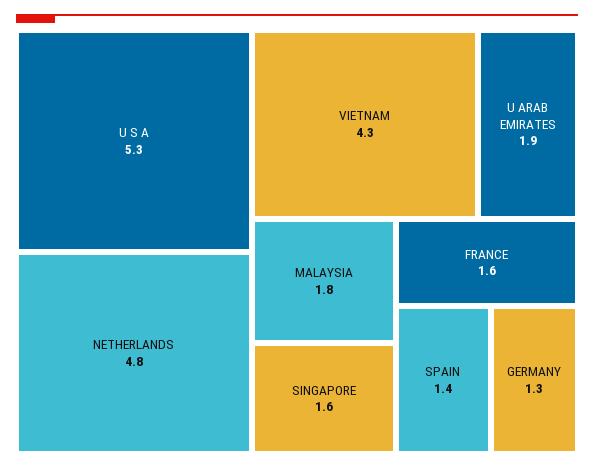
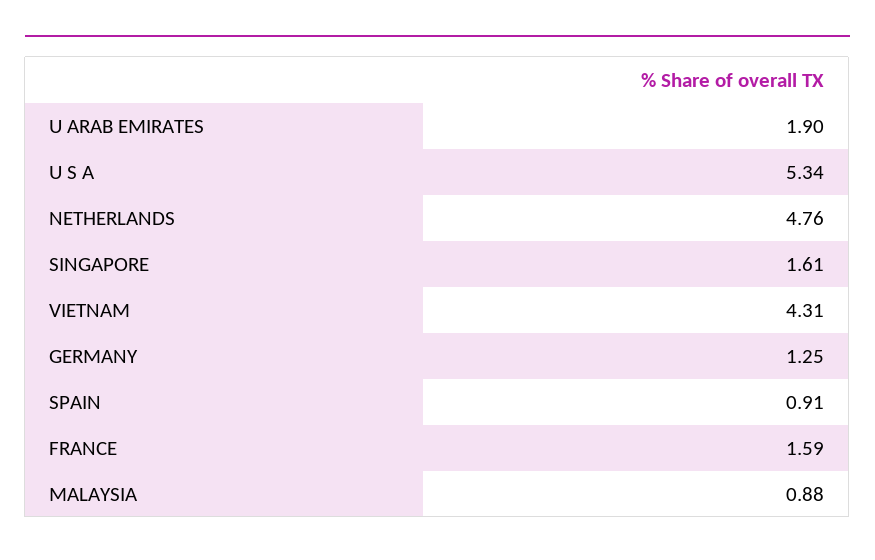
MALAYSIA: 1.8 -> 0.88
SPAIN: 1.4 -> 0.91

